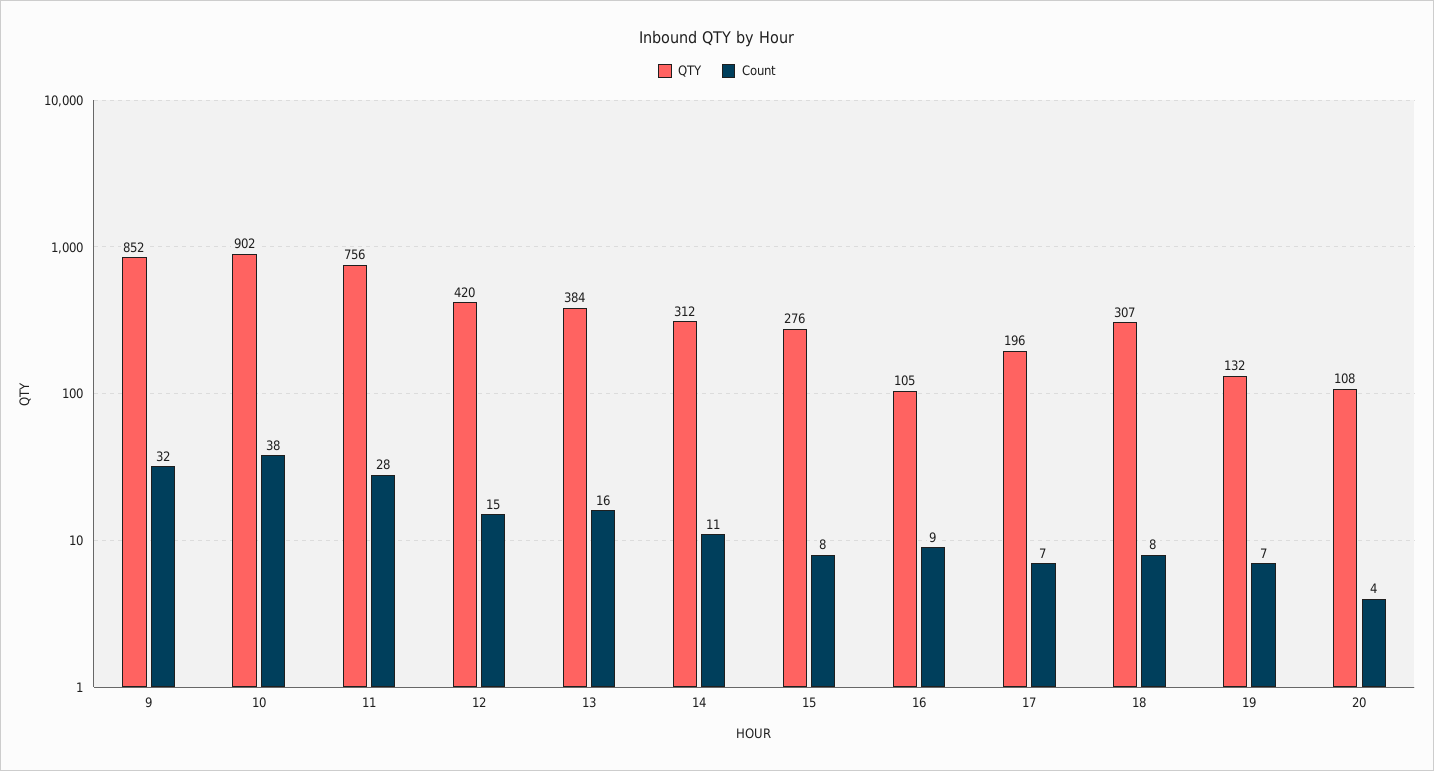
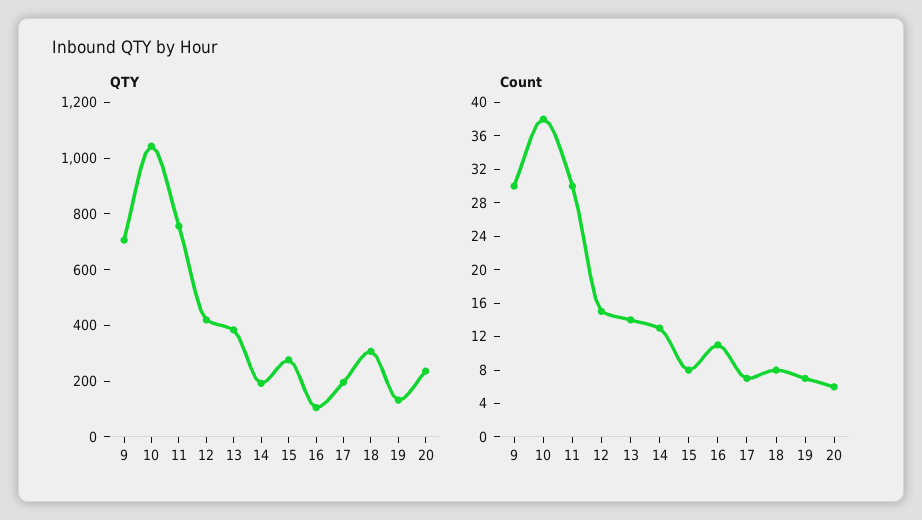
QTY, 9: 852 -> 700
Count, 9: 32 -> 30
QTY, 10: 902 -> 1050
Count, 11: 28 -> 30
Count, 13: 16 -> 14
QTY, 14: 312 -> 200
Count, 14: 11 -> 13
Count, 16: 9 -> 11
QTY, 20: 108 -> 250
Count, 20: 4 -> 6

